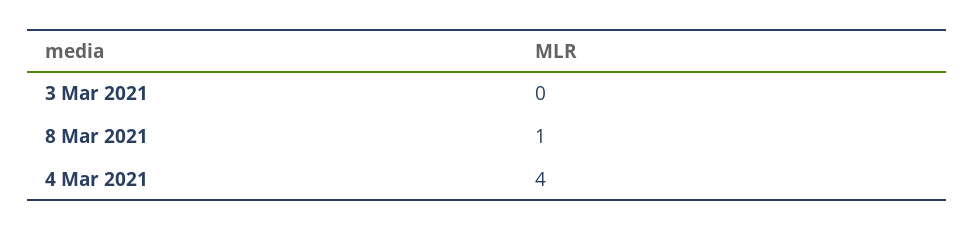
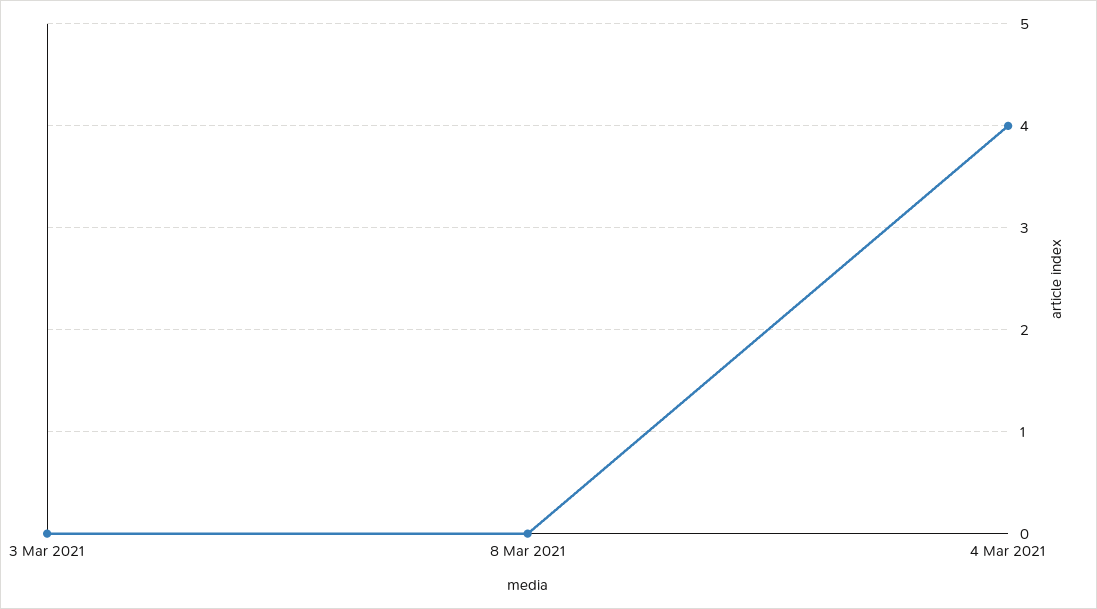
8 Mar 2021: 1 -> 0

